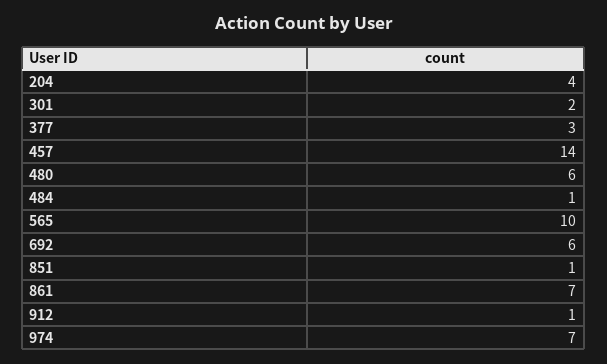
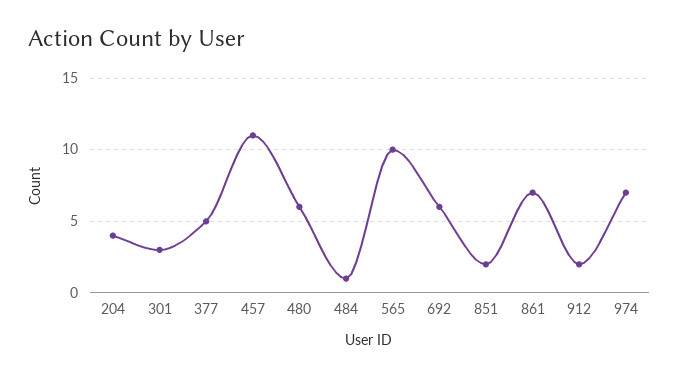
301: 2 -> 3
377: 3 -> 5
457: 14 -> 11
851: 1 -> 2
912: 1 -> 2

